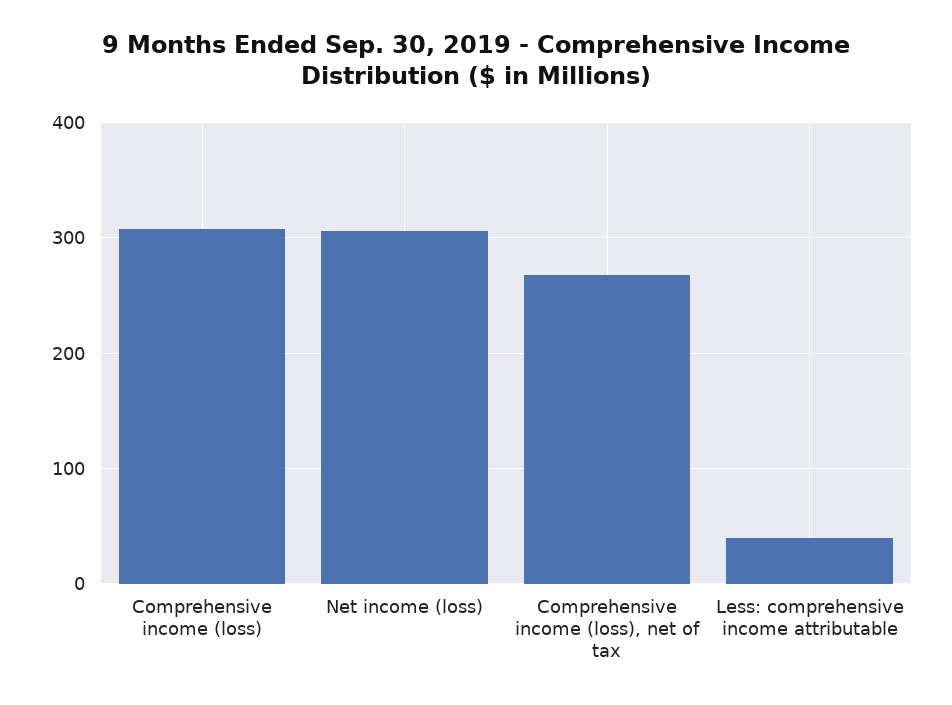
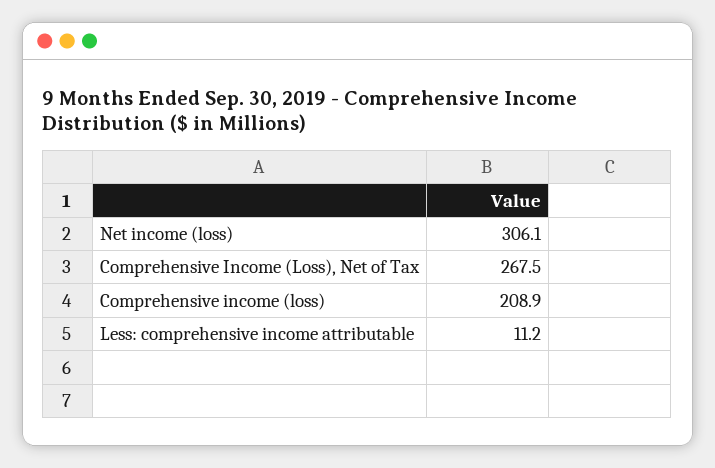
Comprehensive income (loss): 310 -> 208.9
Less: comprehensive income attributable: 40 -> 11.2

